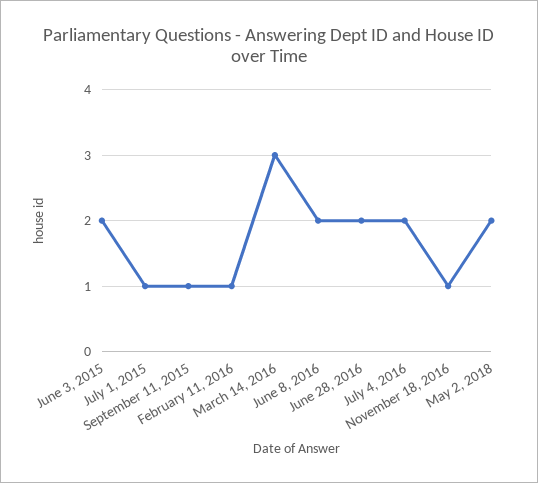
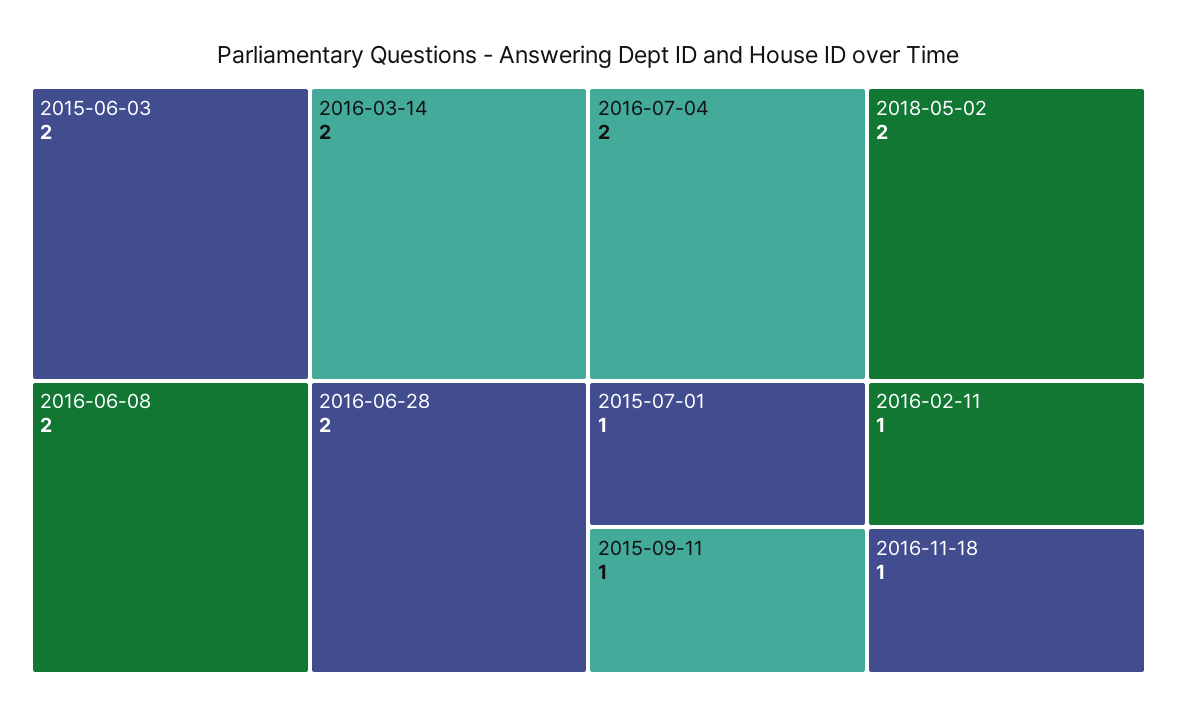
March 14, 2016: 3 -> 2

